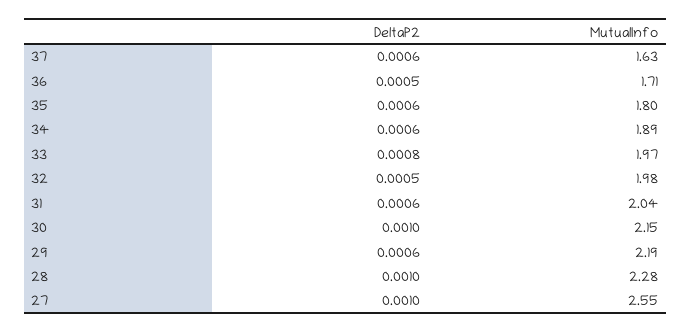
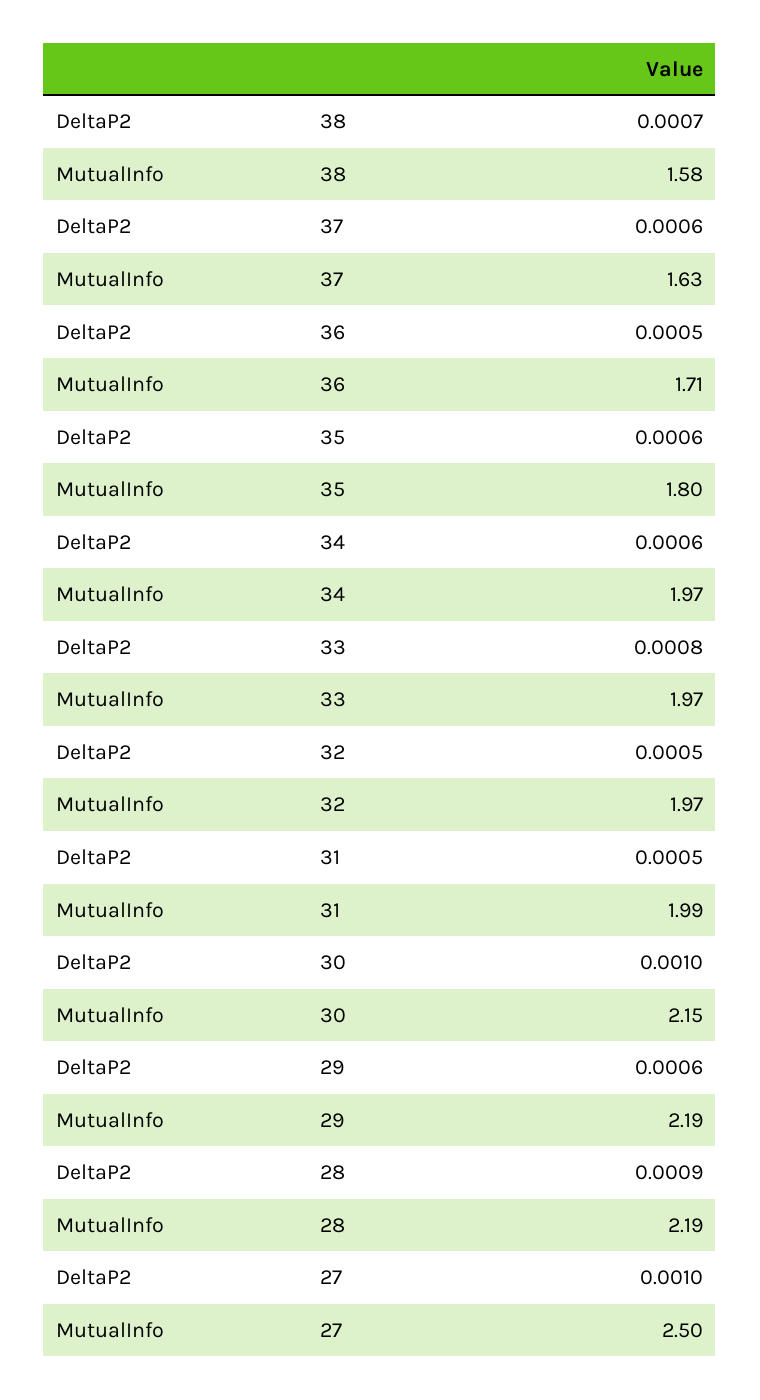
MutualInfo, 34: 1.89 -> 1.97
MutualInfo, 32: 1.98 -> 1.97
DeltaP2, 31: 0.0006 -> 0.0005
MutualInfo, 31: 2.04 -> 1.99
DeltaP2, 28: 0.001 -> 0.0009
MutualInfo, 28: 2.28 -> 2.19
MutualInfo, 27: 2.55 -> 2.5
DeltaP2, 38: none -> 0.0007
MutualInfo, 38: none -> 1.58

